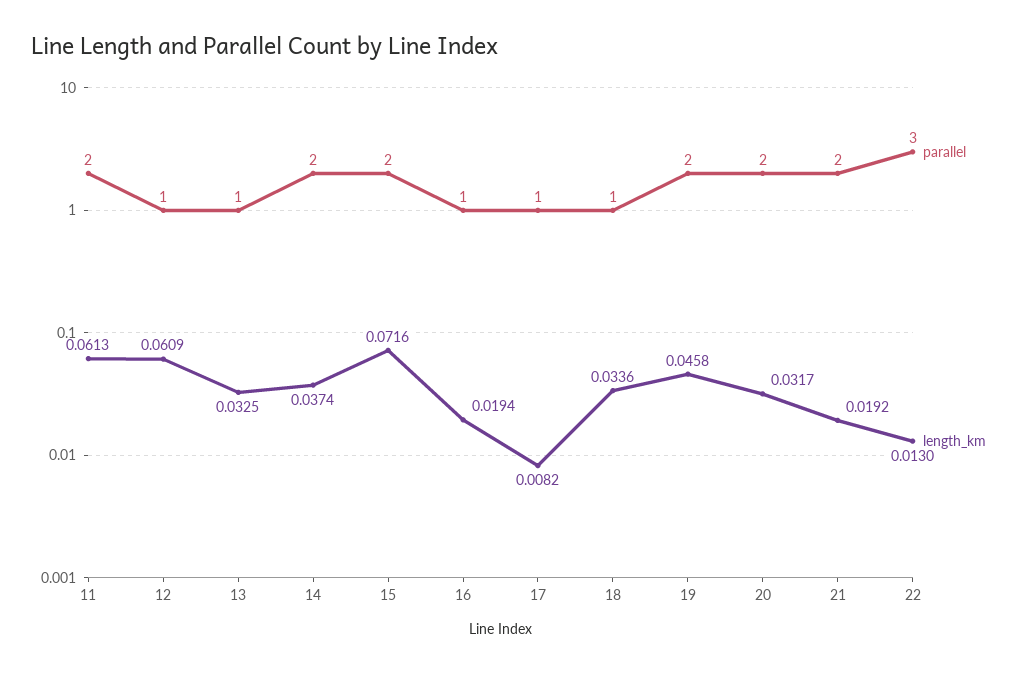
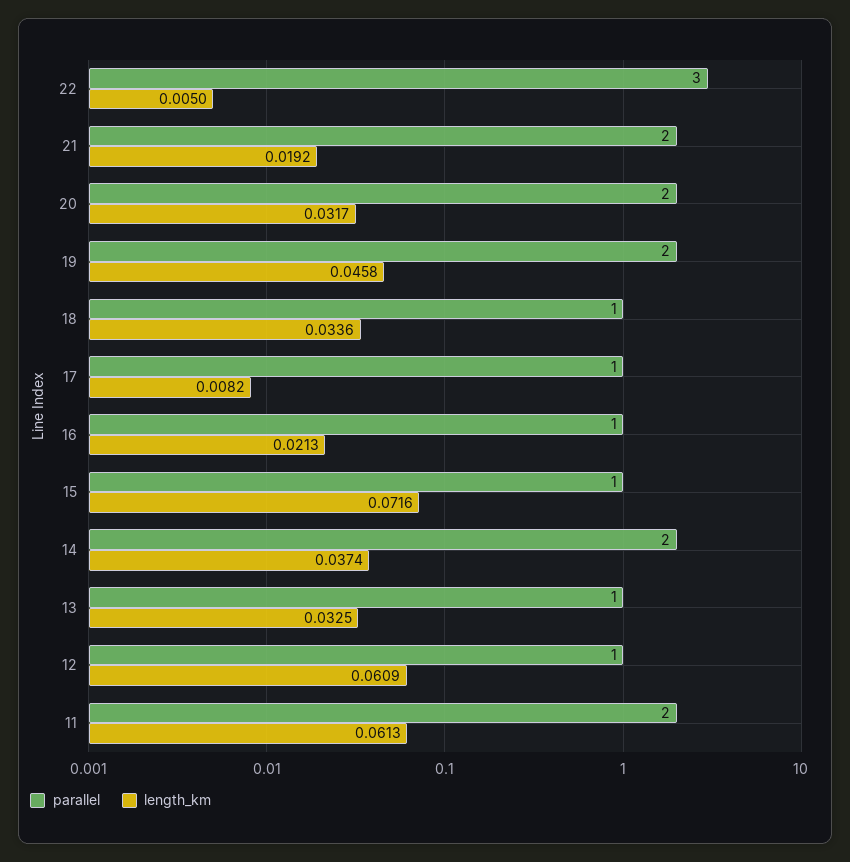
parallel, 15: 2 -> 1
length_km, 16: 0.0194 -> 0.0213
length_km, 22: 0.013 -> 0.005

